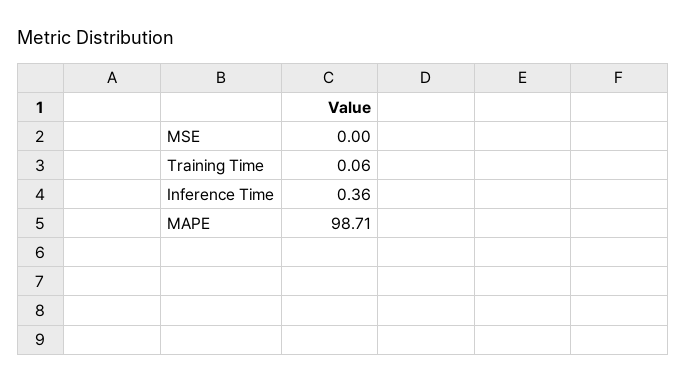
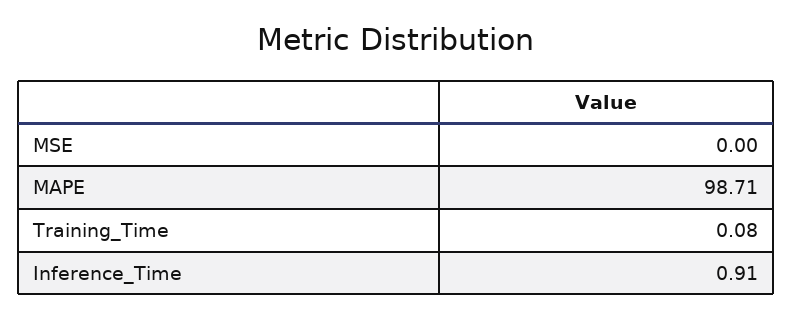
Training Time: 0.06 -> 0.08
Inference Time: 0.36 -> 0.91

